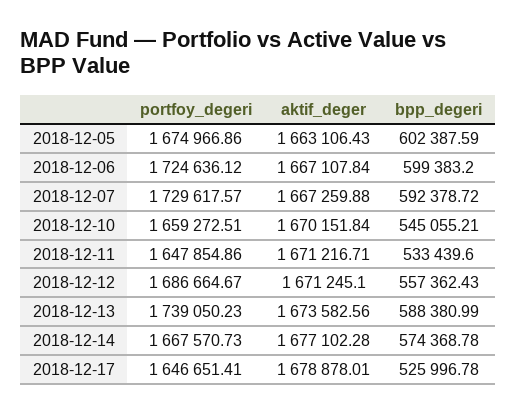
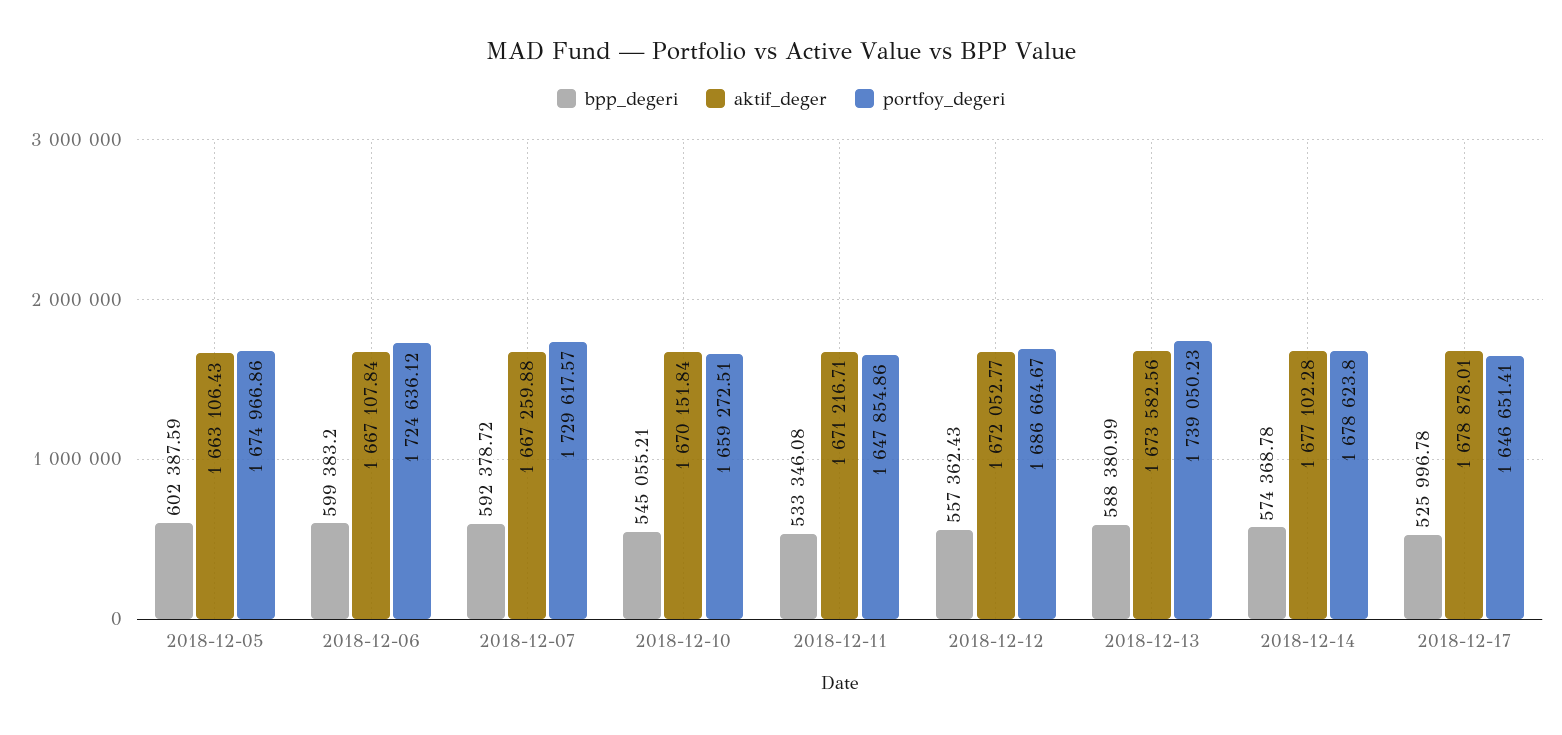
bpp_degeri, 2018-12-11: 533439.6 -> 533346.08
aktif_deger, 2018-12-12: 1671245.1 -> 1672052.77
portfoy_degeri, 2018-12-14: 1667570.73 -> 1678623.8

